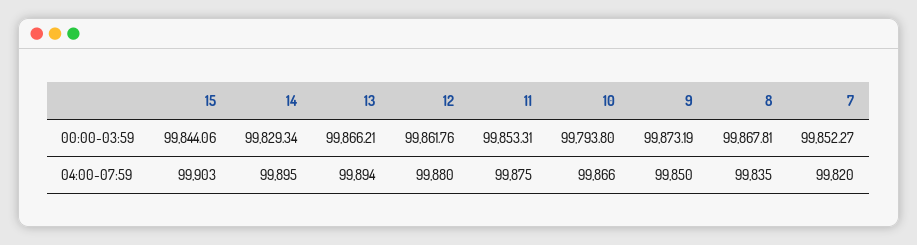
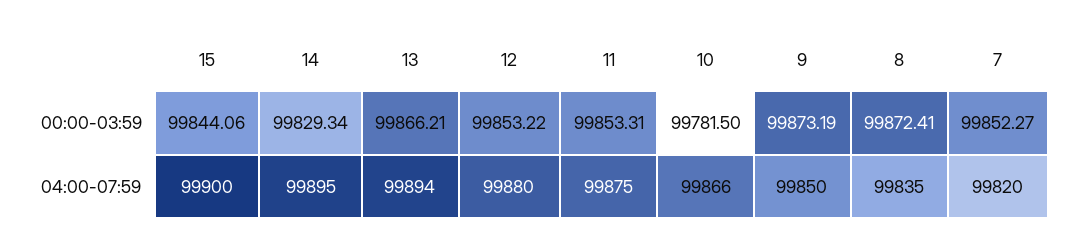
12, 00:00-03:59: 99861.76 -> 99853.22
10, 00:00-03:59: 99793.8 -> 99781.5
8, 00:00-03:59: 99867.81 -> 99872.41
15, 04:00-07:59: 99903 -> 99900

